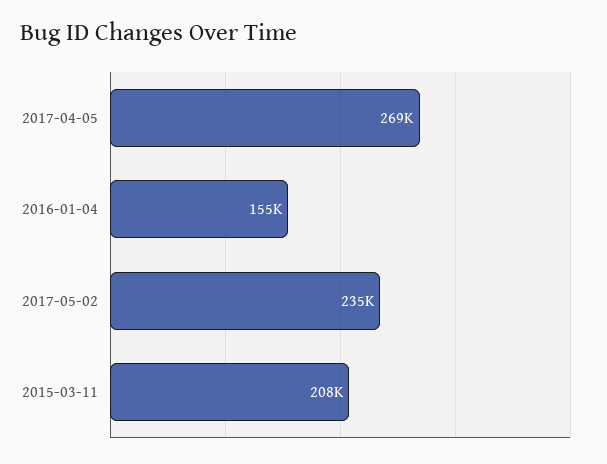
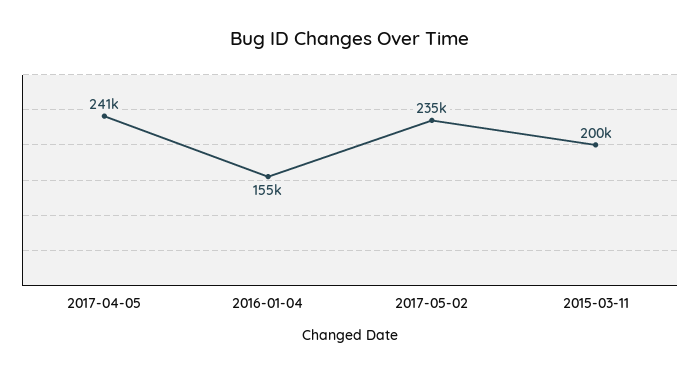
2017-04-05: 269000 -> 241000
2015-03-11: 208000 -> 200000

